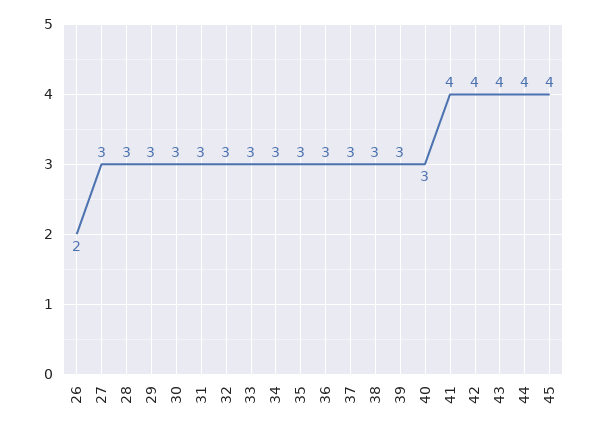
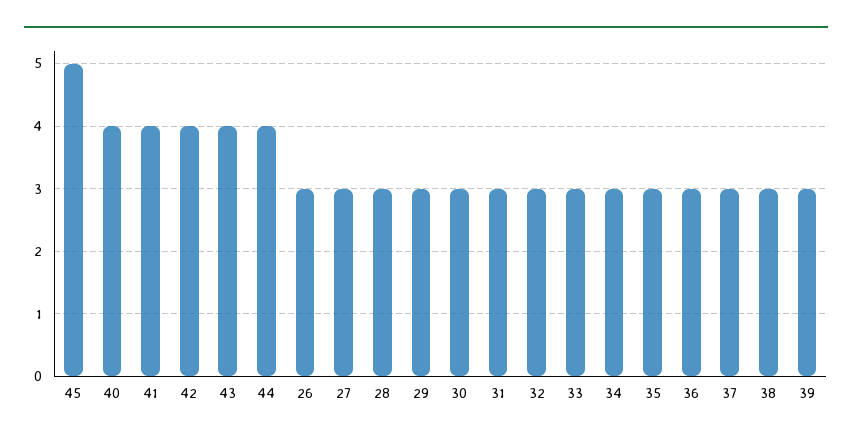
26: 2 -> 3
40: 3 -> 4
45: 4 -> 5

